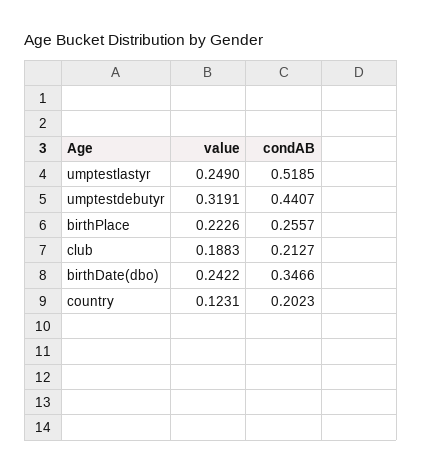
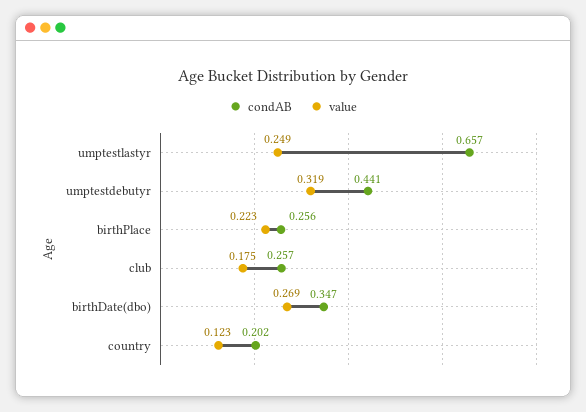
condAB, umptestlastyr: 0.5185 -> 0.657
value, club: 0.1883 -> 0.175
condAB, club: 0.2127 -> 0.257
value, birthDate(dbo): 0.2422 -> 0.269

